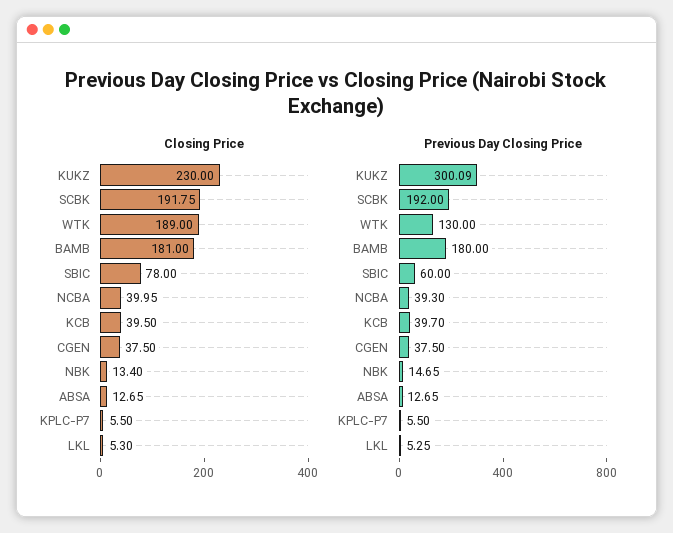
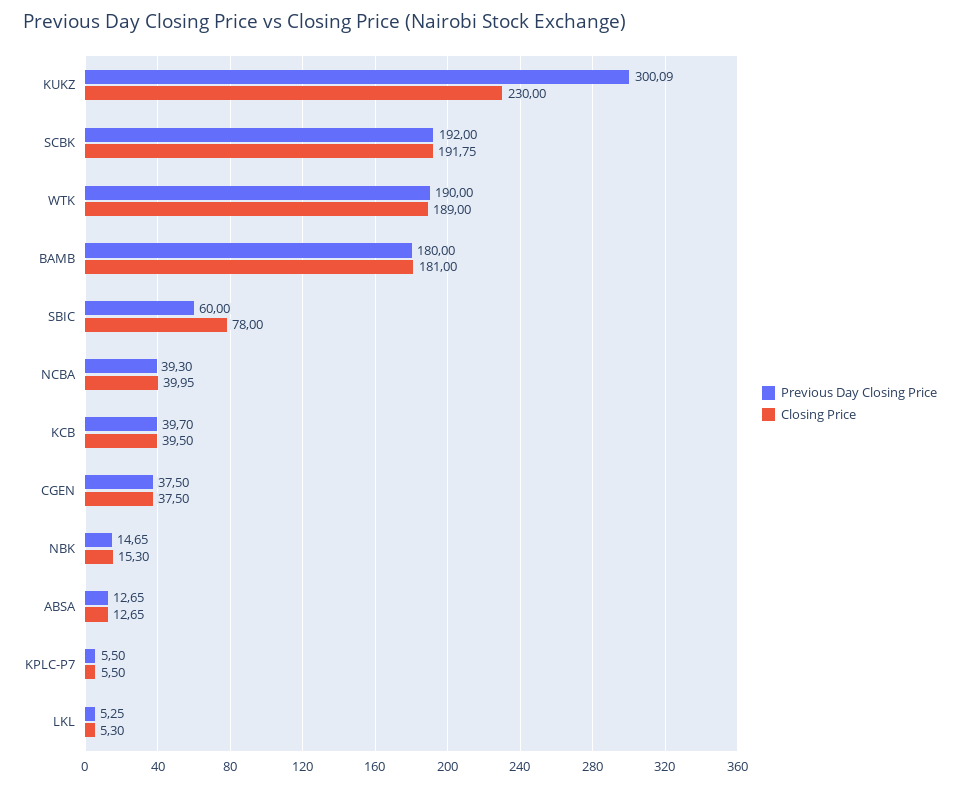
Closing Price, NBK: 13.4 -> 15.3
Previous Day Closing Price, WTK: 130 -> 190

